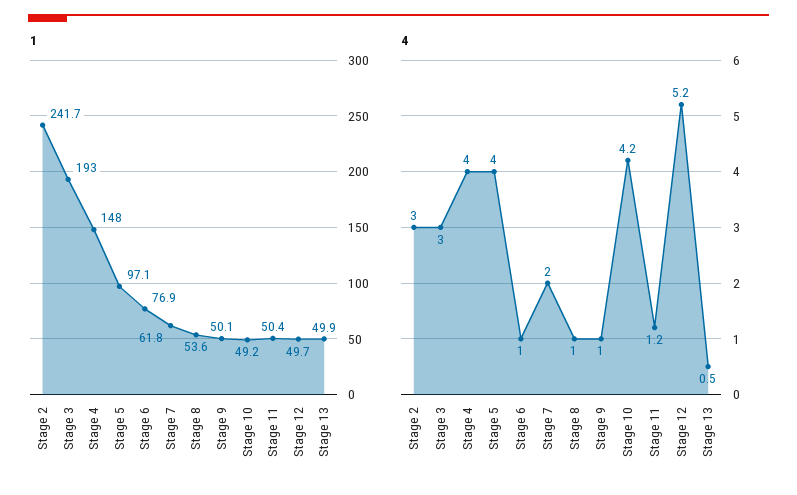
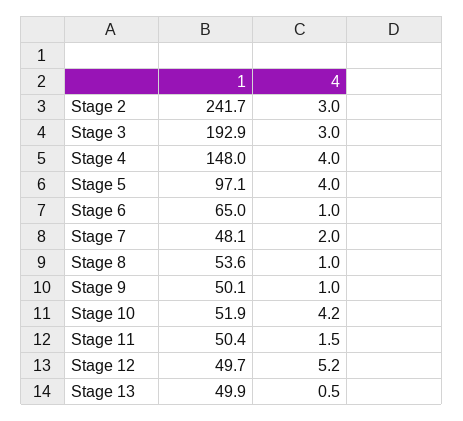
1, Stage 3: 193 -> 192.9
1, Stage 6: 76.9 -> 65
1, Stage 7: 61.8 -> 48.1
1, Stage 10: 49.2 -> 51.9
4, Stage 11: 1.2 -> 1.5

